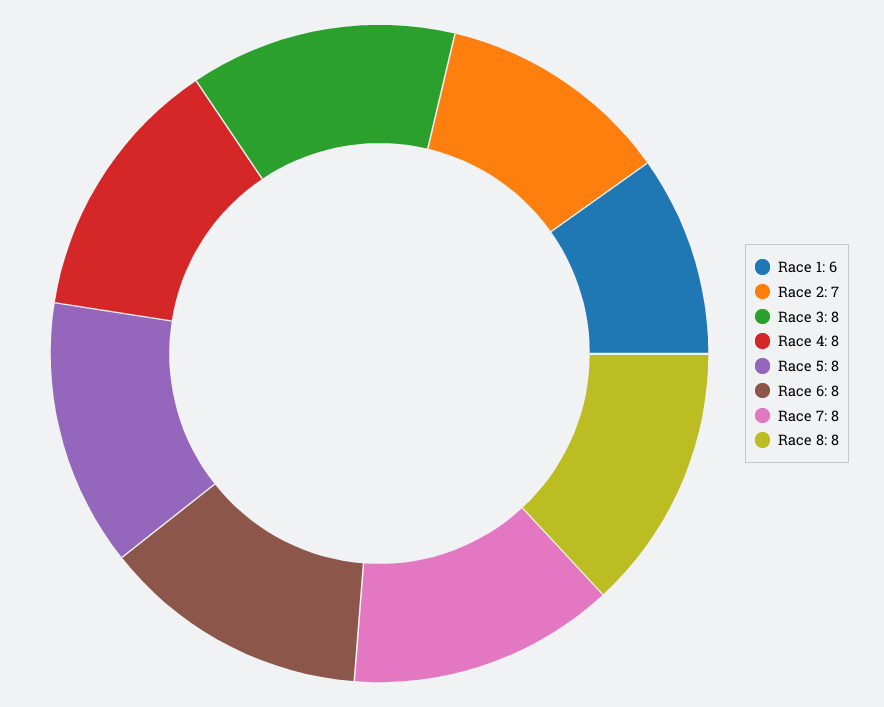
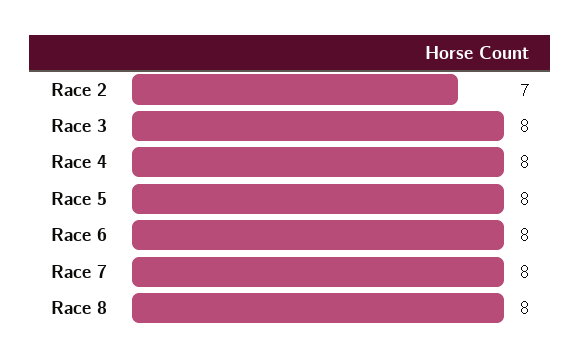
Race 1: 6 -> none

